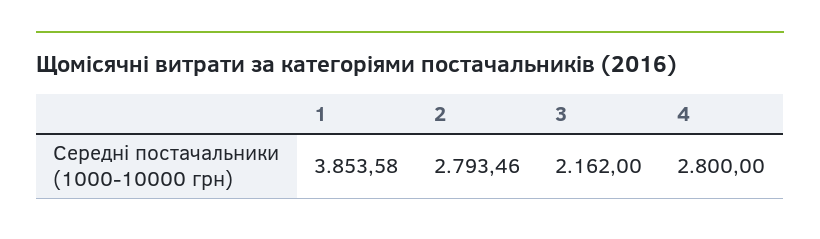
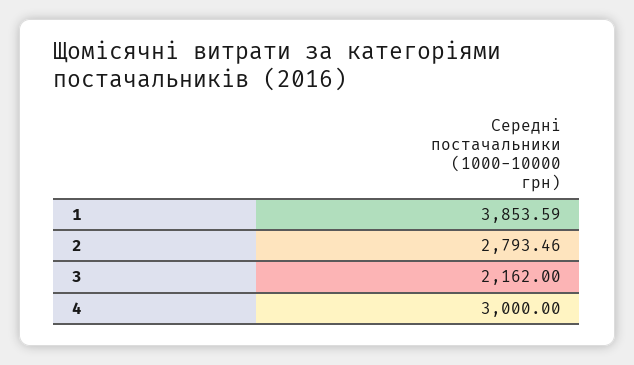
1: 3853.58 -> 3853.59
4: 2800 -> 3000

